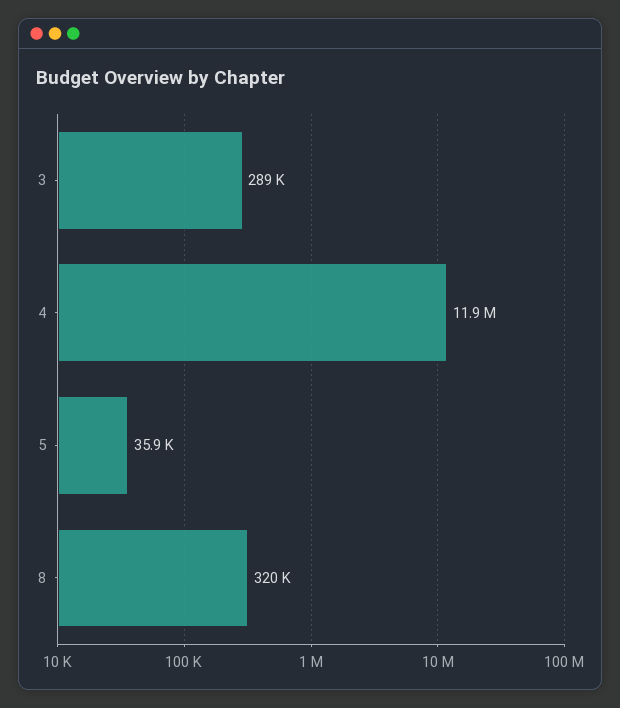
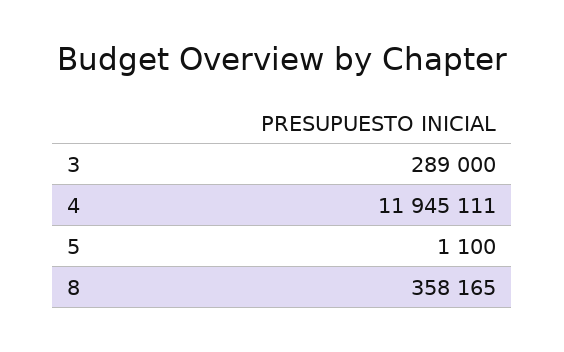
5: 35900 -> 1100
8: 320000 -> 358165

